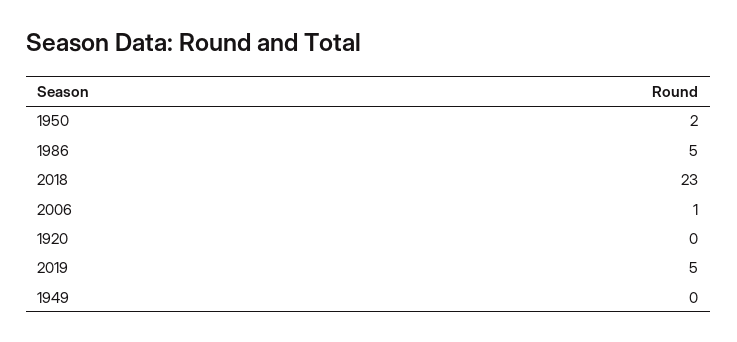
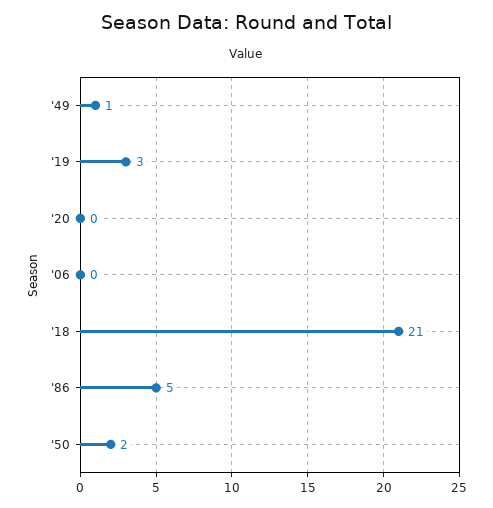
2018: 23 -> 21
2006: 1 -> 0
2019: 5 -> 3
1949: 0 -> 1

